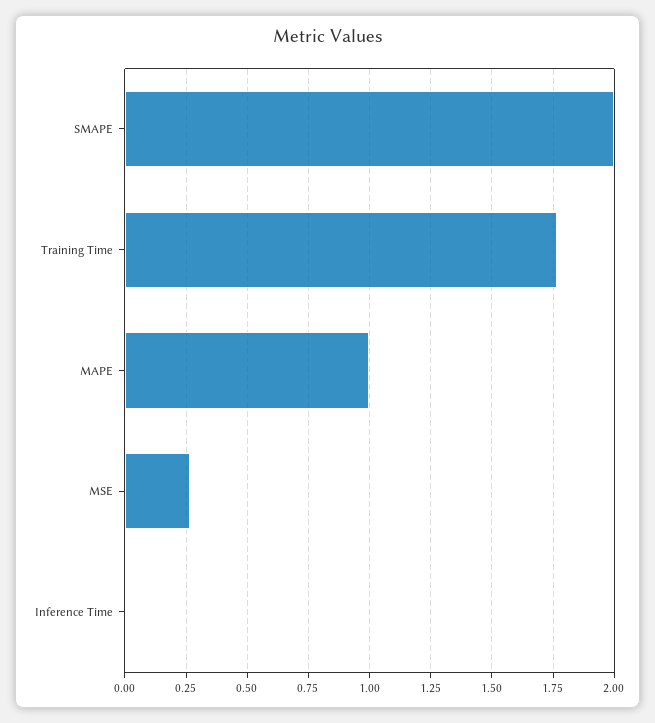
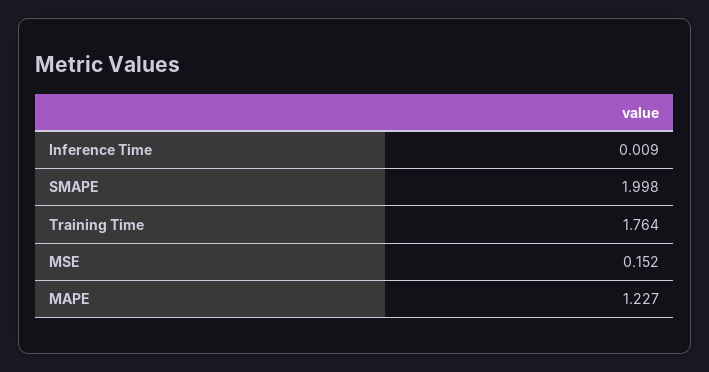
MAPE: 1 -> 1.227
MSE: 0.275 -> 0.152

